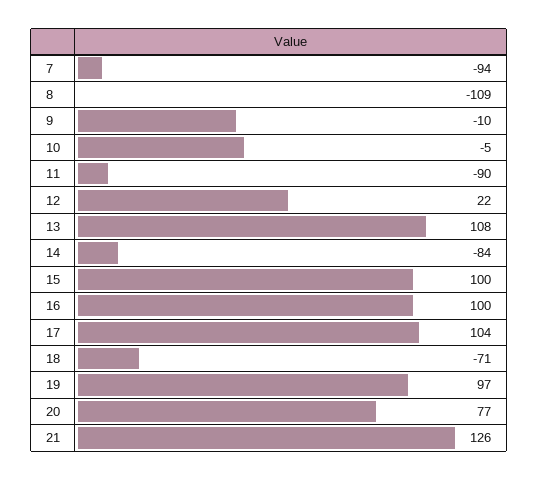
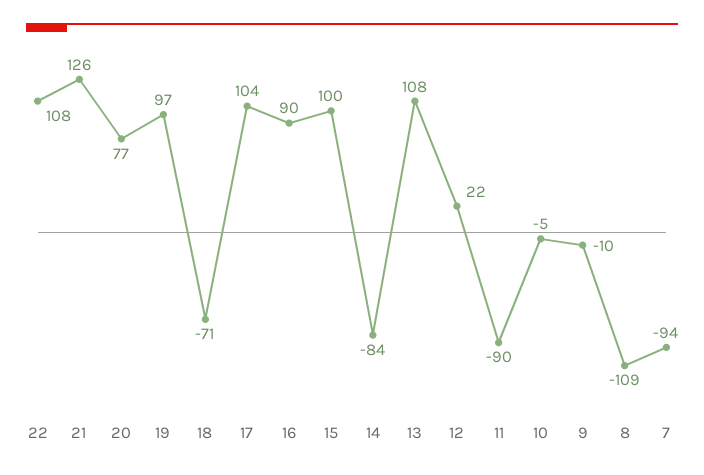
16: 100 -> 90
22: none -> 108

